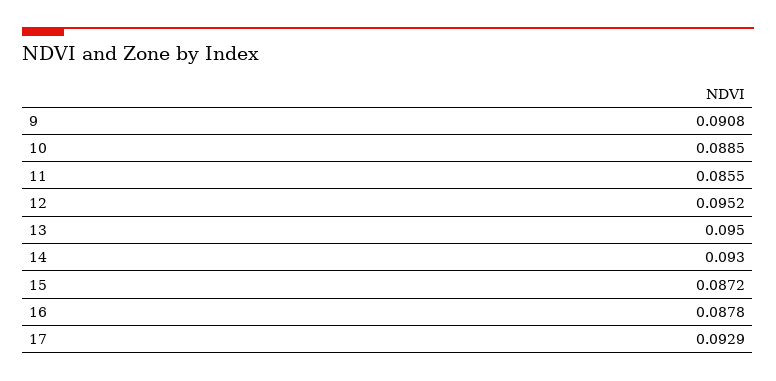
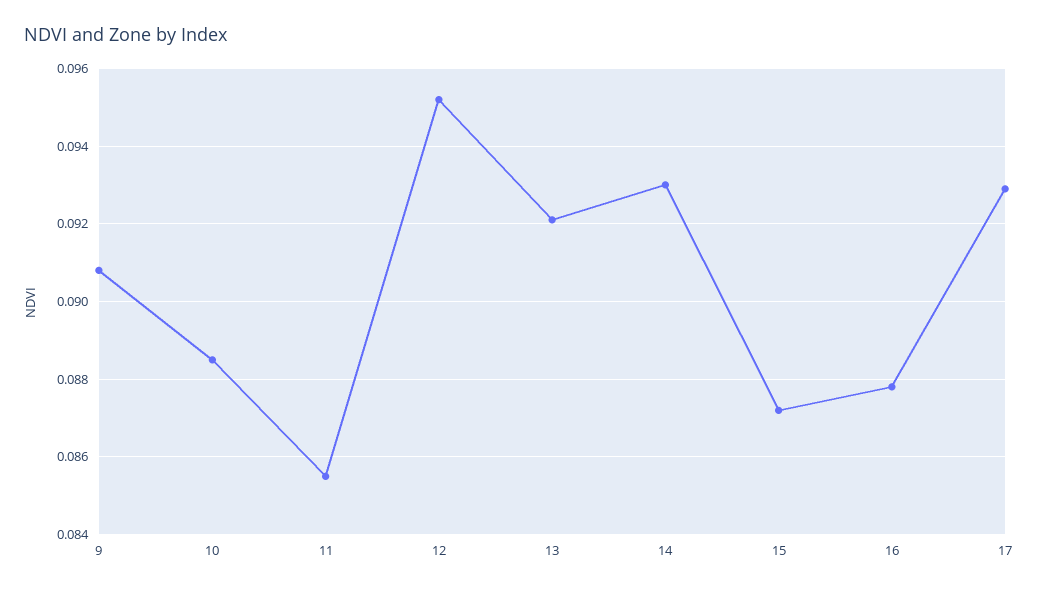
13: 0.095 -> 0.092

